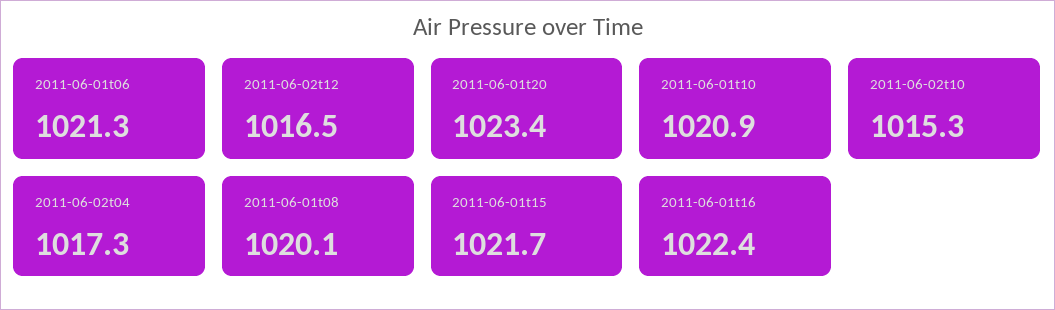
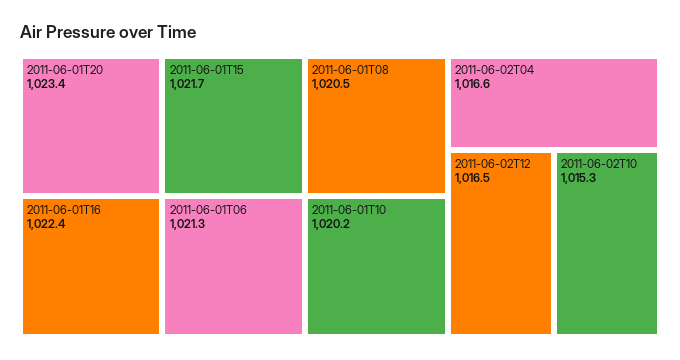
2011-06-01t10: 1020.9 -> 1020.2
2011-06-02t04: 1017.3 -> 1016.6
2011-06-01t08: 1020.1 -> 1020.5

